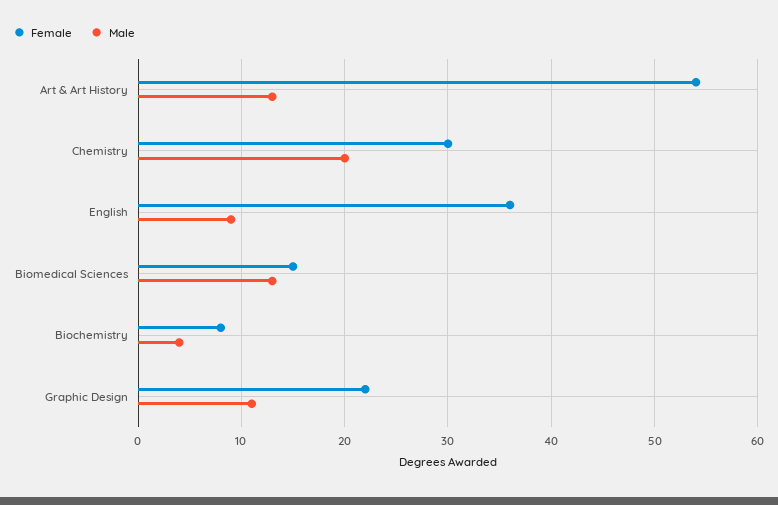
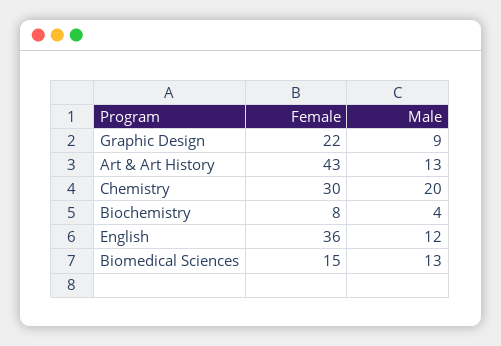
Female, Art & Art History: 54 -> 43
Male, English: 9 -> 12
Male, Graphic Design: 11 -> 9

